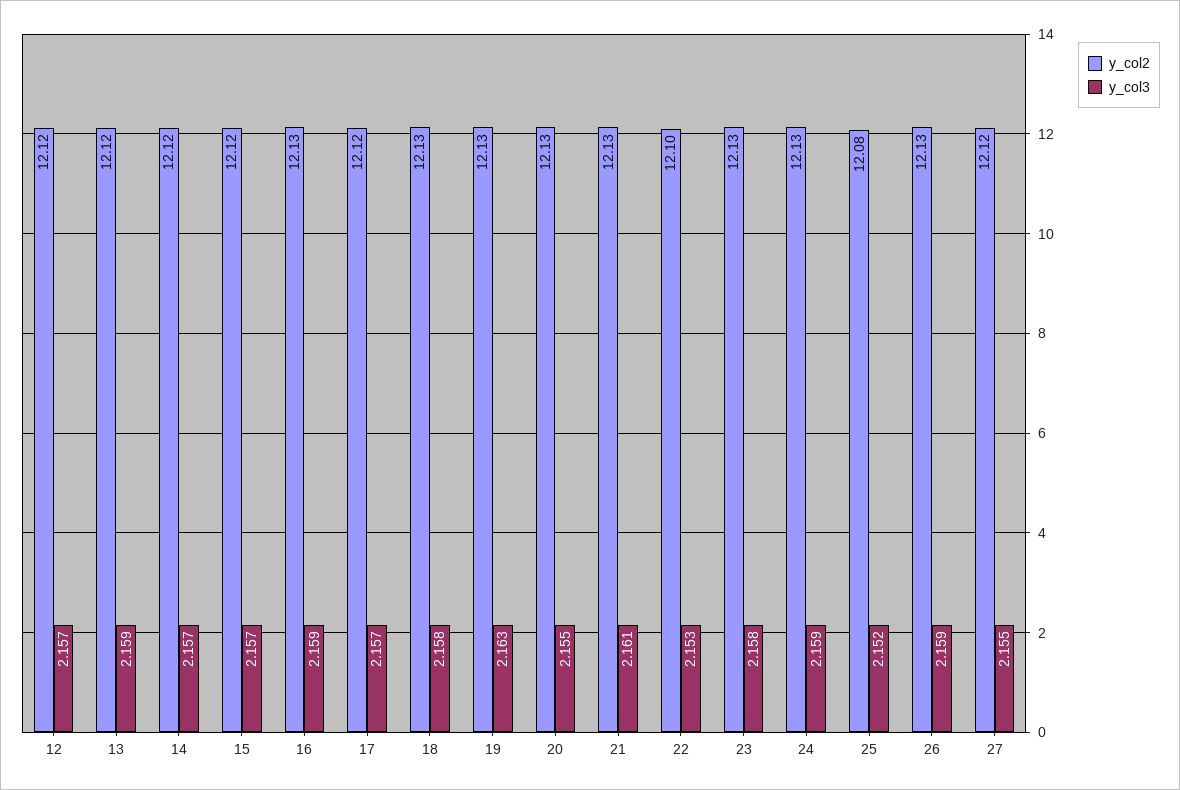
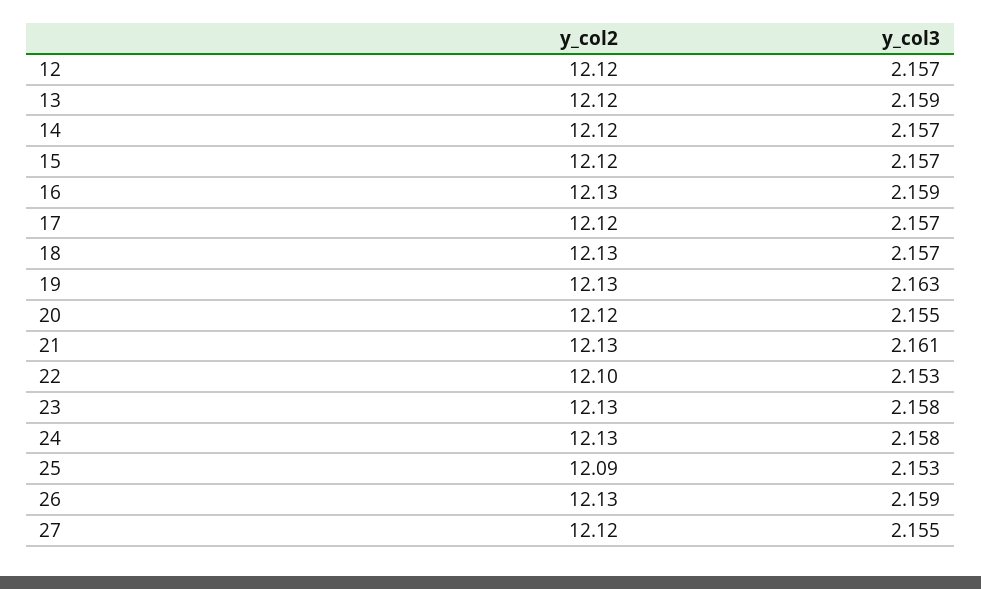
y_col3, 18: 2.158 -> 2.157
y_col2, 20: 12.13 -> 12.12
y_col3, 24: 2.159 -> 2.158
y_col2, 25: 12.08 -> 12.09
y_col3, 25: 2.152 -> 2.153

